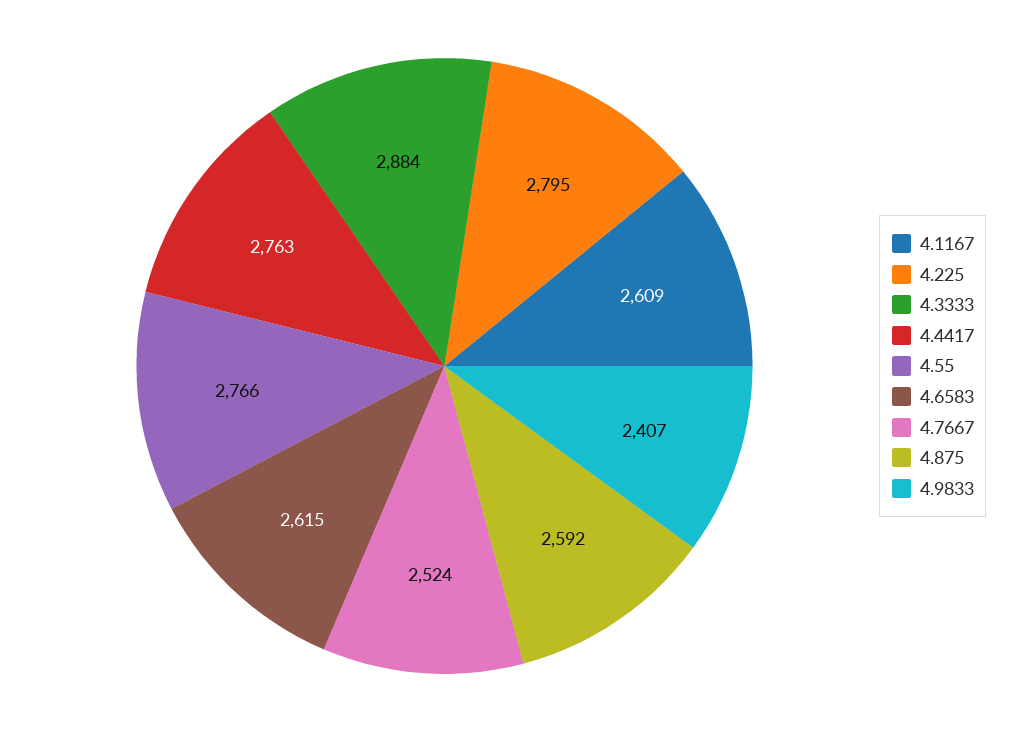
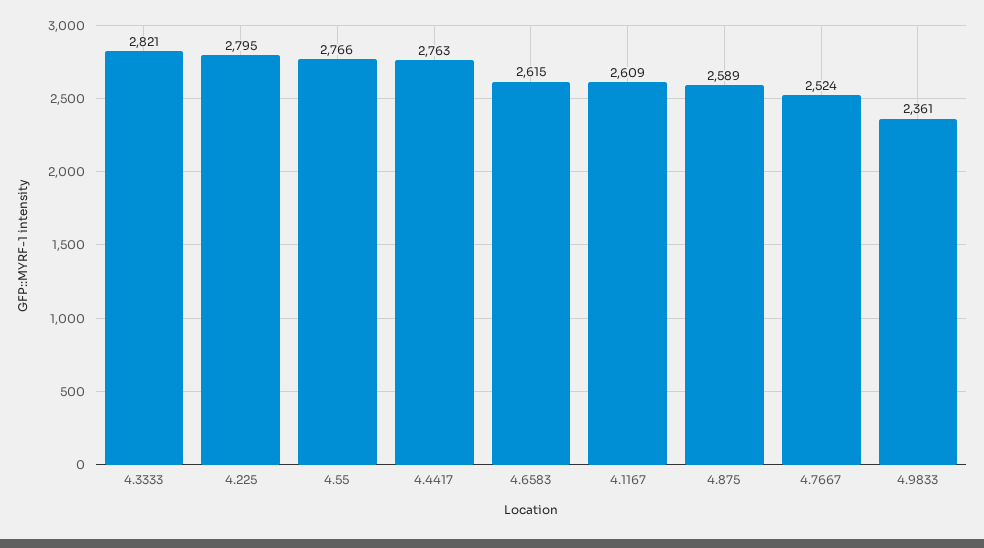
4.3333: 2884 -> 2821
4.875: 2592 -> 2589
4.9833: 2407 -> 2361

